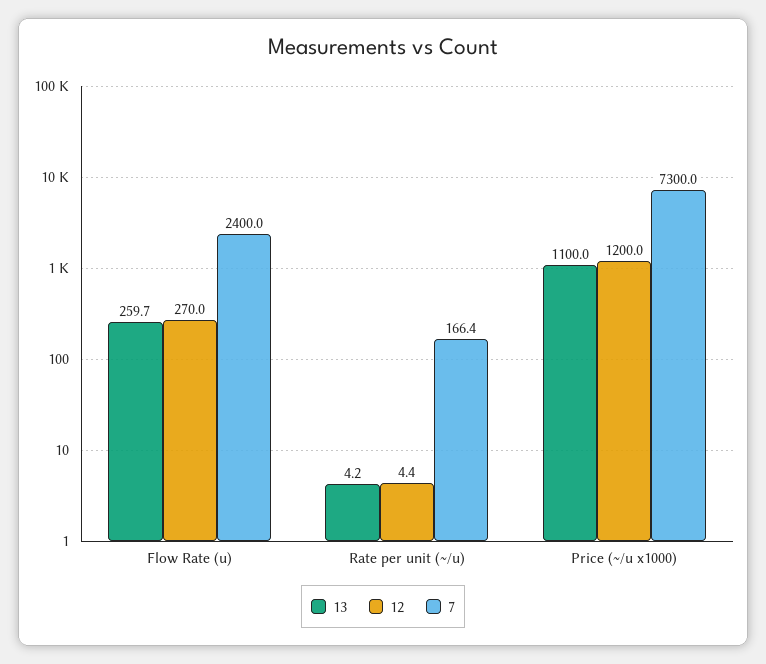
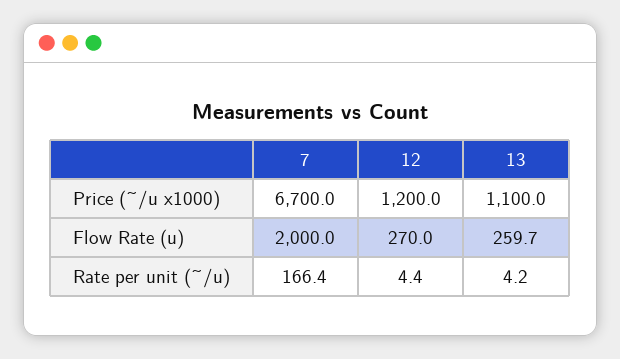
7, Flow Rate (u): 2400 -> 2000
7, Price (~/u x1000): 7300 -> 6700

